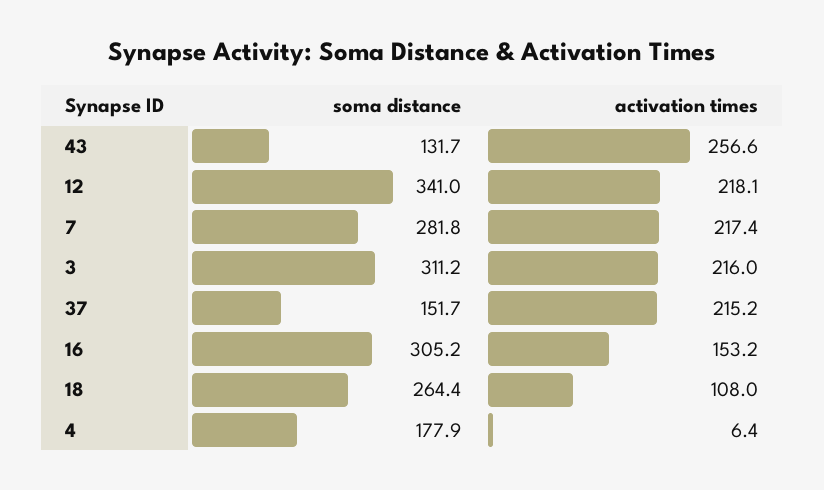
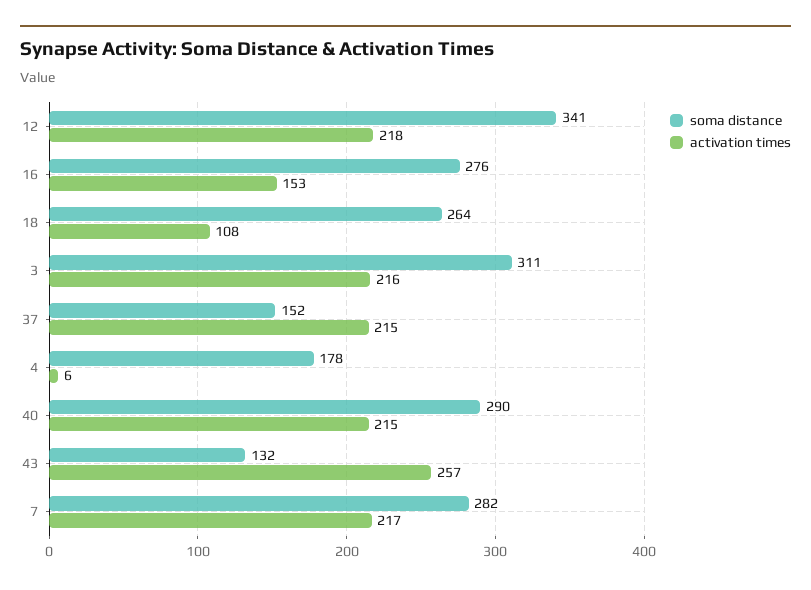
soma distance, 16: 305.2 -> 276
soma distance, 40: none -> 290
activation times, 40: none -> 215

